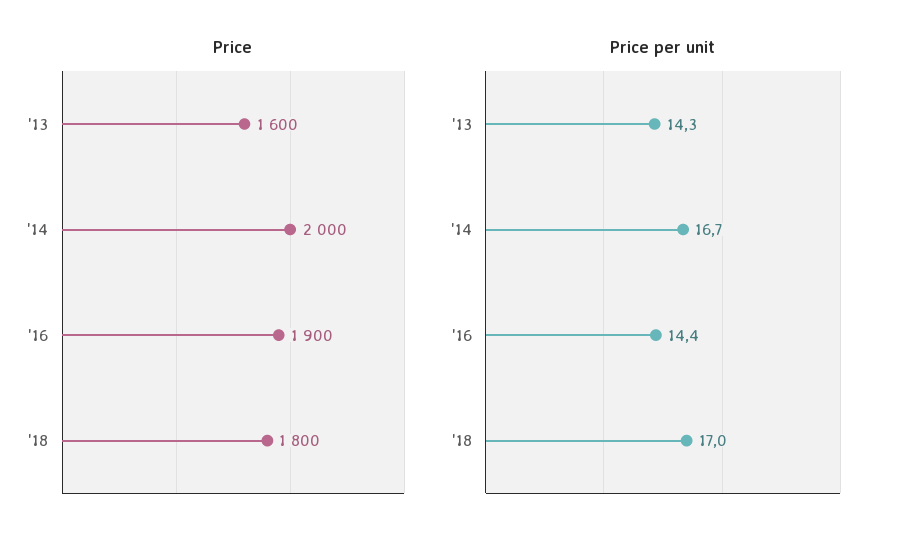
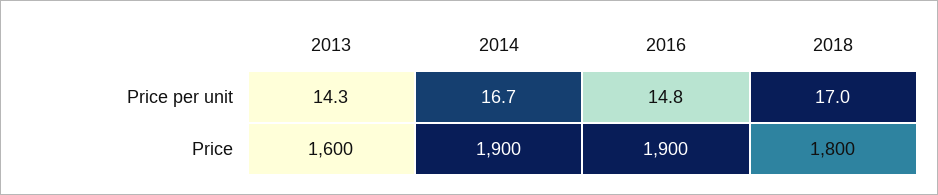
Price, '14: 2000 -> 1900
Price per unit, '16: 14.4 -> 14.8

